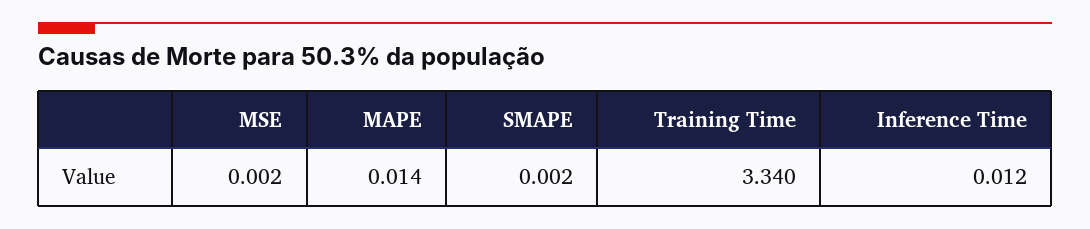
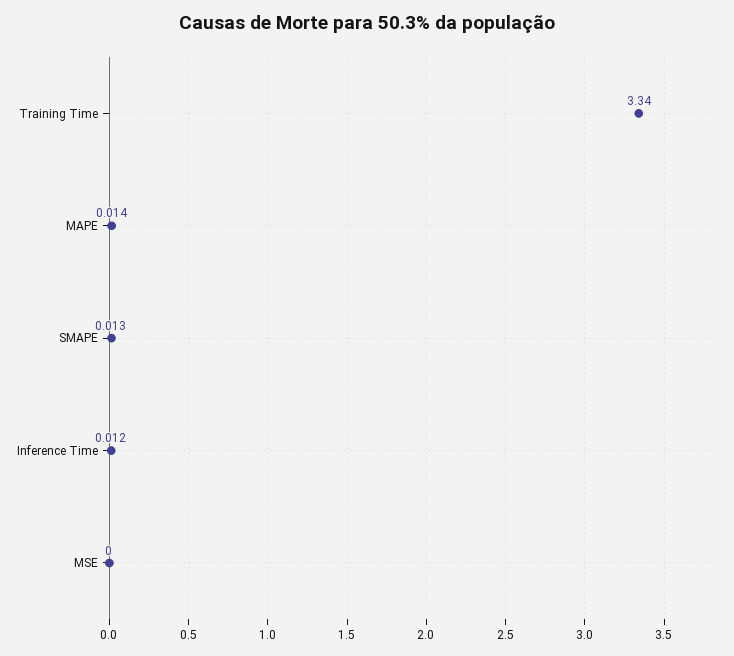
MSE: 0.002 -> 0
SMAPE: 0.002 -> 0.013

